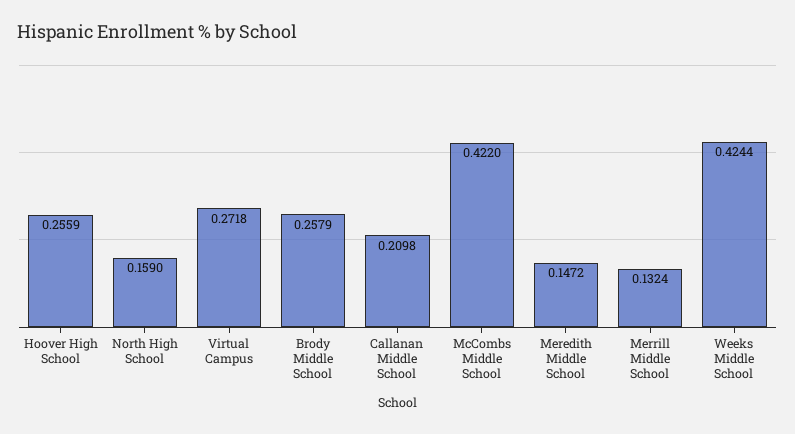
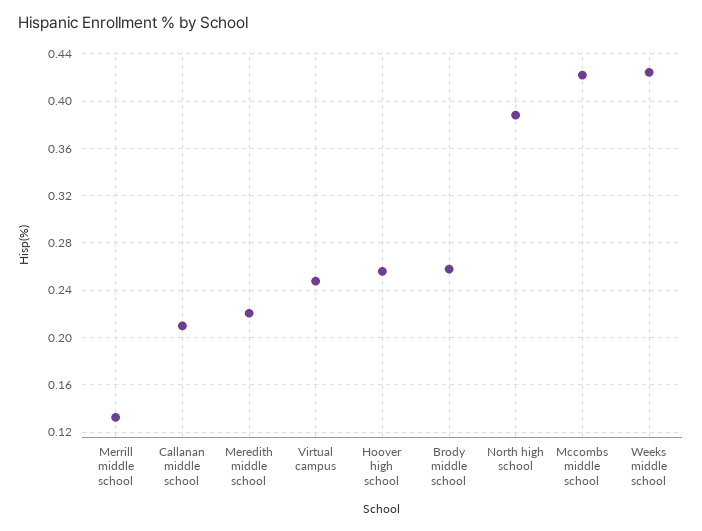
North High School: 0.159 -> 0.39
Virtual Campus: 0.2718 -> 0.25
Meredith Middle School: 0.1472 -> 0.22

